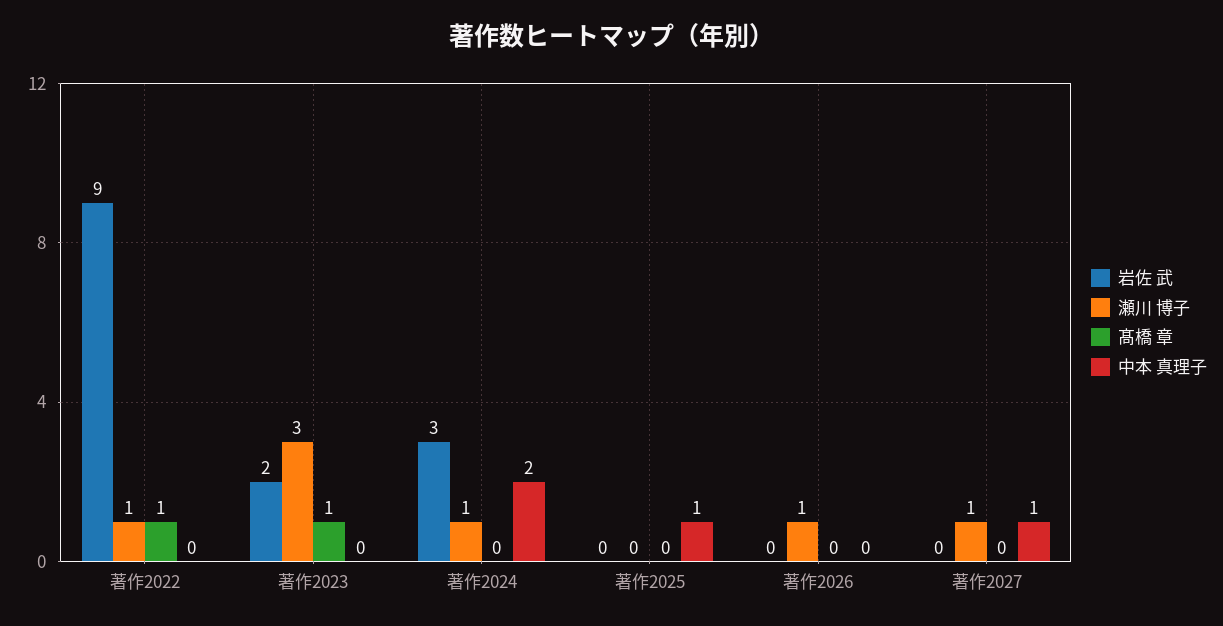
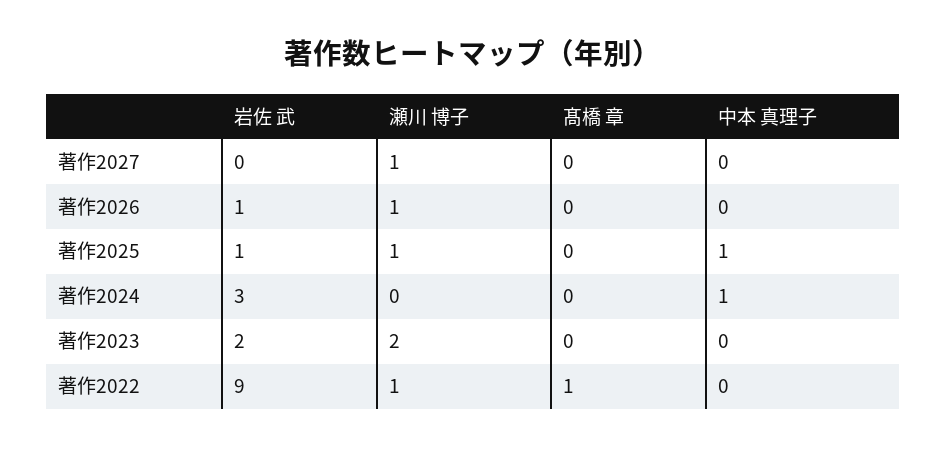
瀬川 博子, 著作2023: 3 -> 2
髙橋 章, 著作2023: 1 -> 0
瀬川 博子, 著作2024: 1 -> 0
中本 真理子, 著作2024: 2 -> 1
岩佐 武, 著作2025: 0 -> 1
瀬川 博子, 著作2025: 0 -> 1
岩佐 武, 著作2026: 0 -> 1
中本 真理子, 著作2027: 1 -> 0

